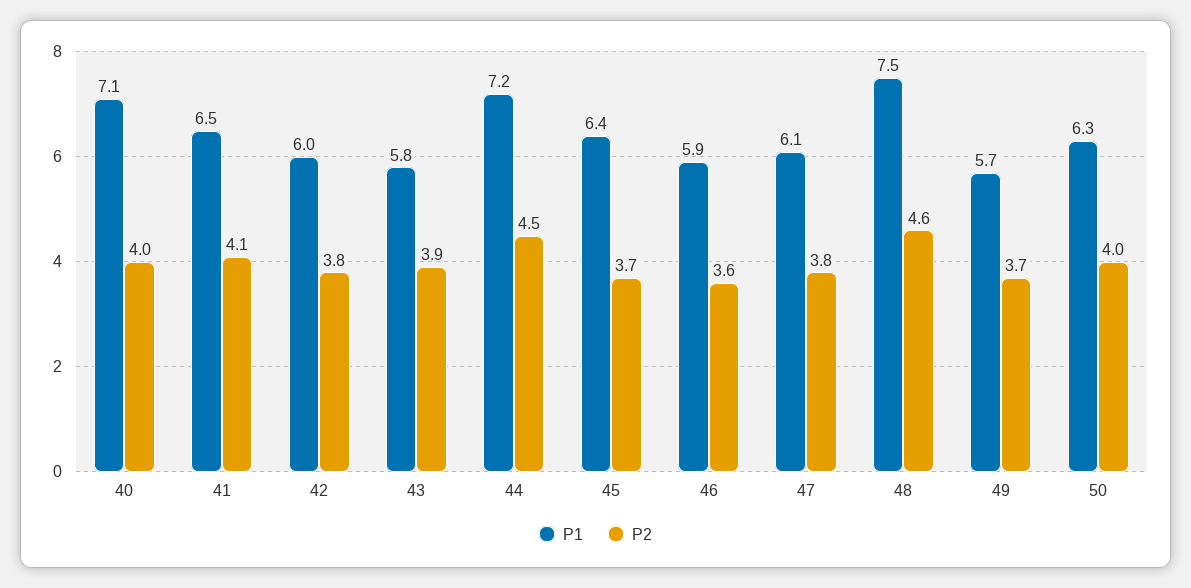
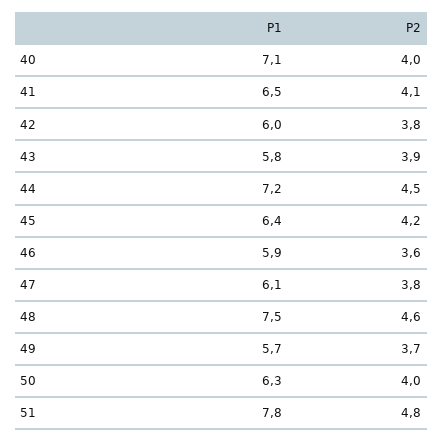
P2, 45: 3.7 -> 4.2
P1, 51: none -> 7.8
P2, 51: none -> 4.8

